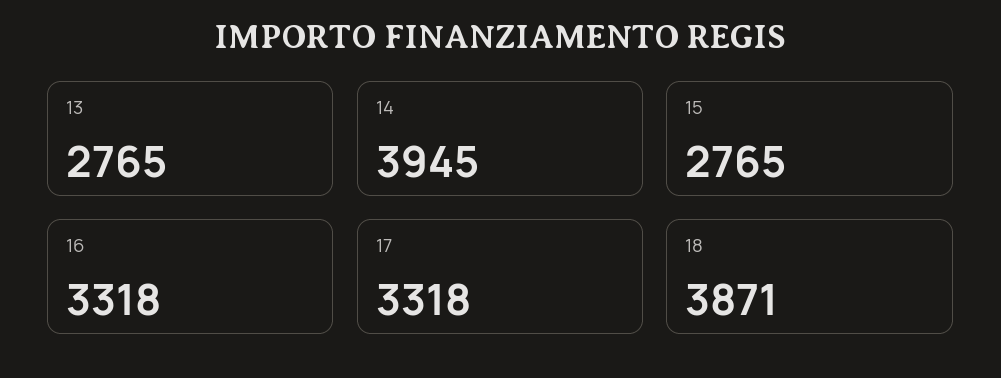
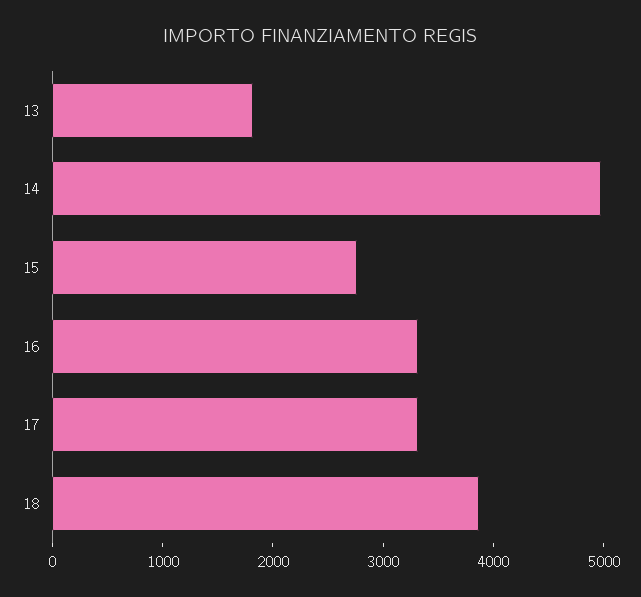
13: 2765 -> 1800
14: 3945 -> 5000

